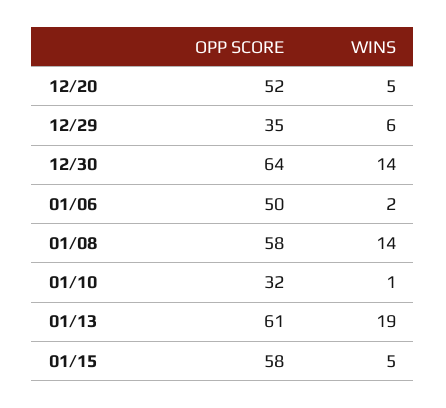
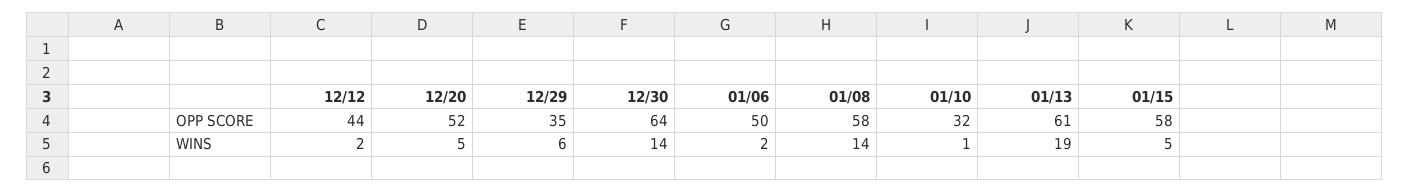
OPP SCORE, 12/12: none -> 44
WINS, 12/12: none -> 2

